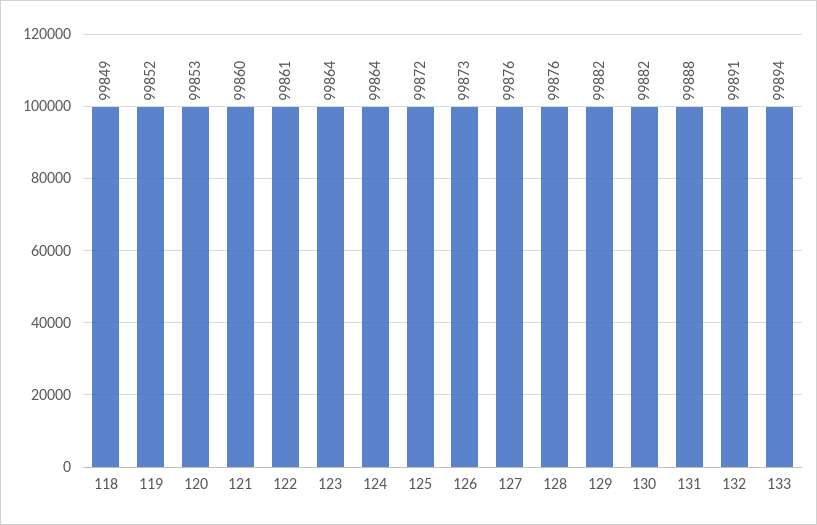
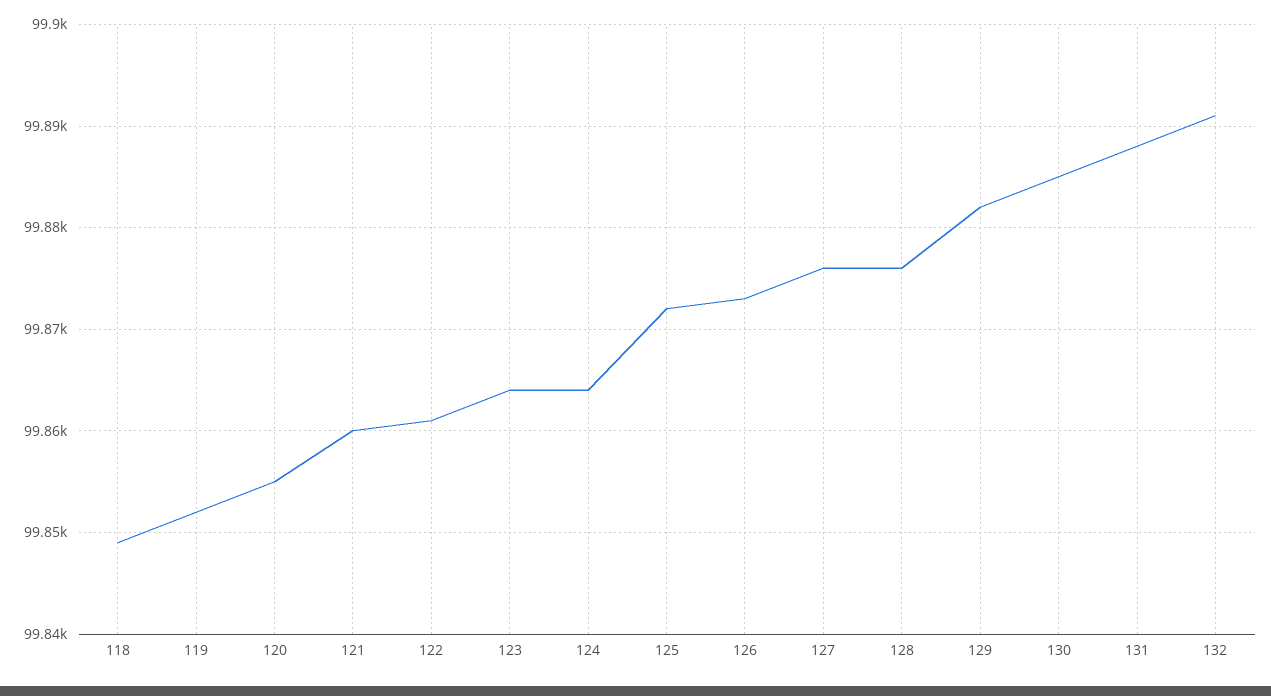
120: 99853 -> 99855
130: 99882 -> 99885
133: 99894 -> none

